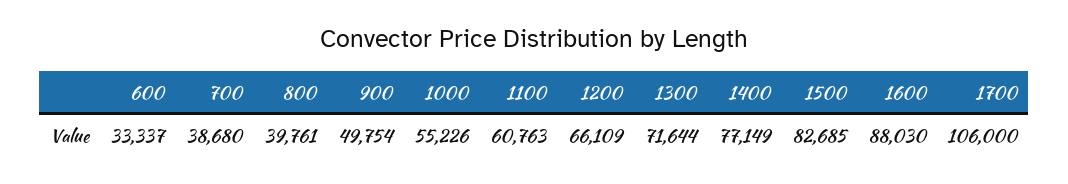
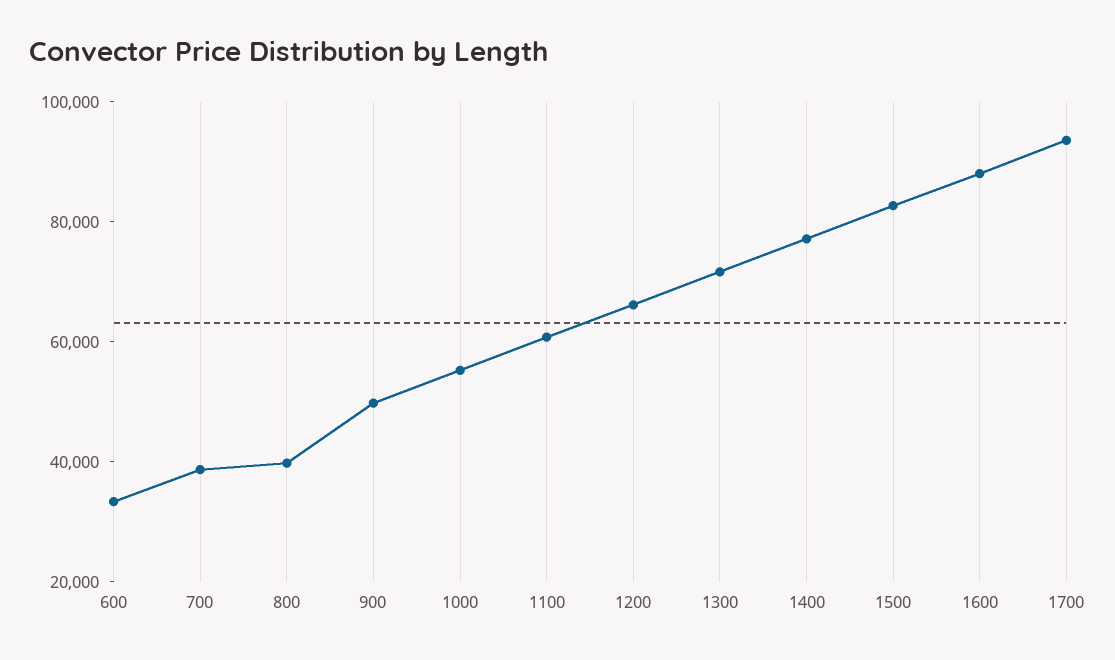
1700: 106000 -> 95000

